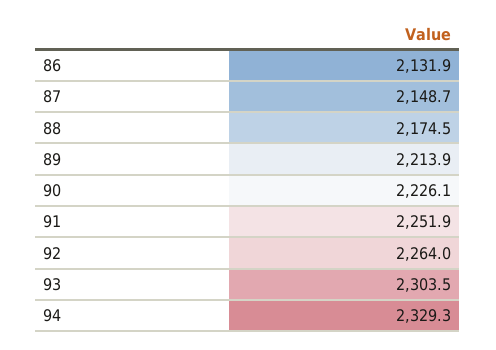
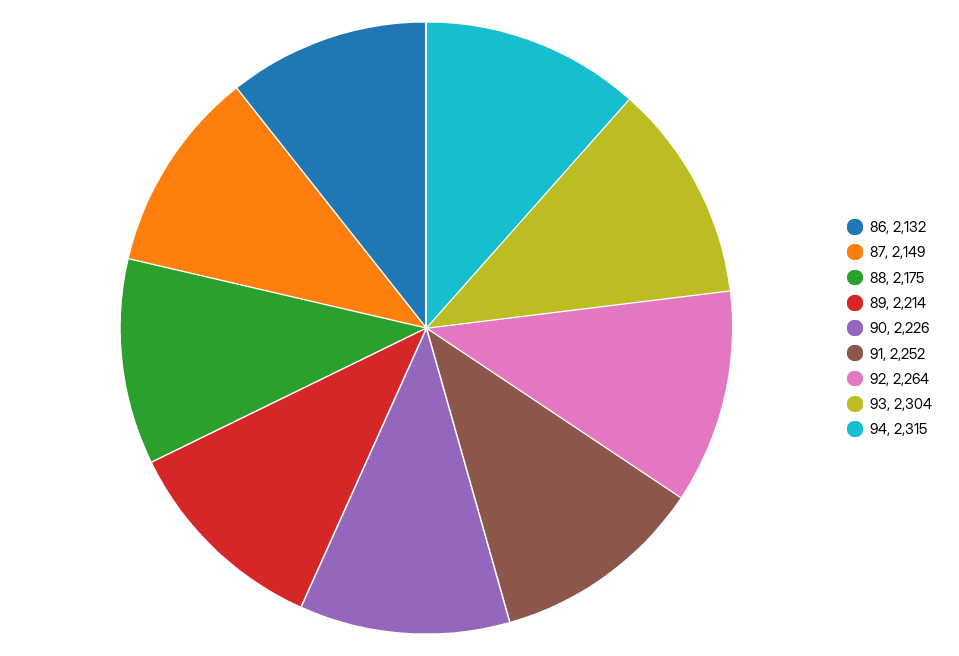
94: 2329.3 -> 2315

